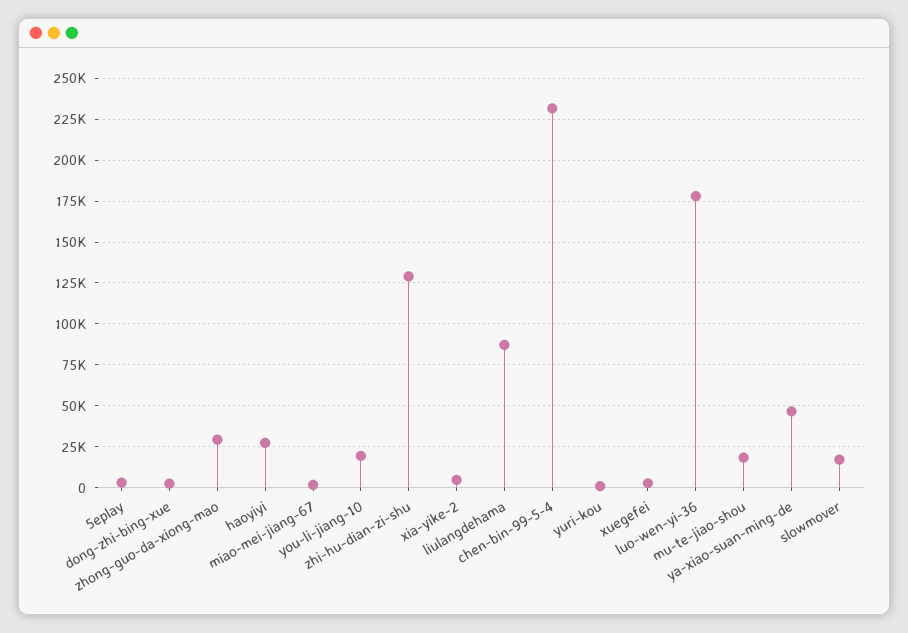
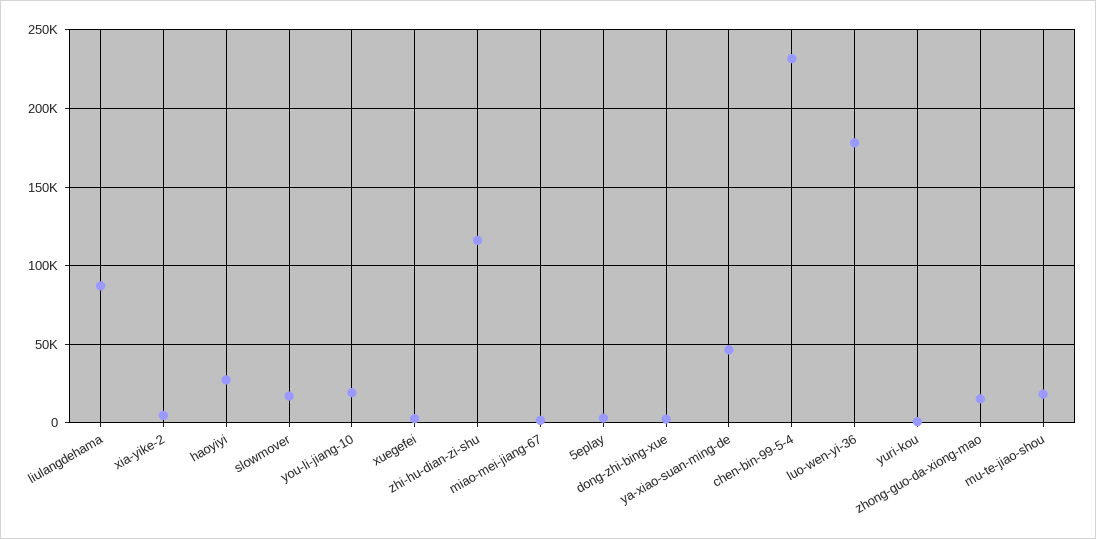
zhong-guo-da-xiong-mao: 30000 -> 15000
zhi-hu-dian-zi-shu: 130000 -> 115000

